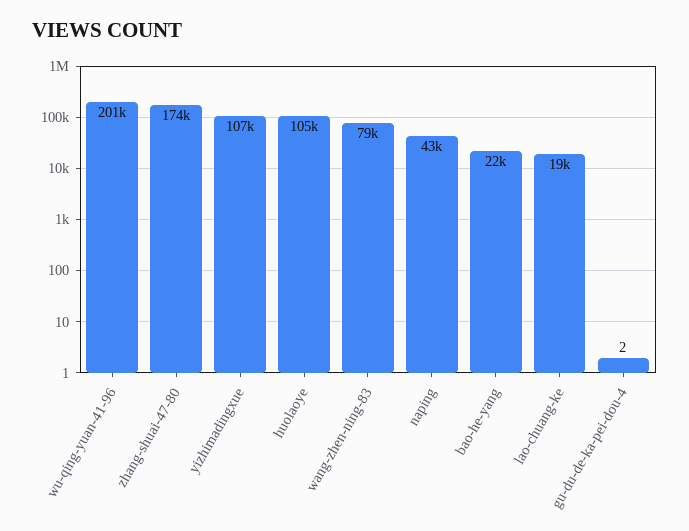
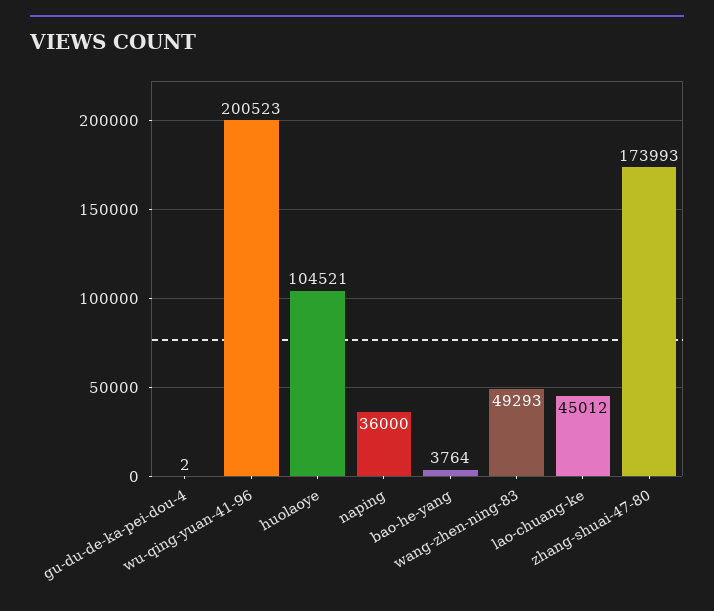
yizhimadingxue: 107000 -> none
wang-zhen-ning-83: 79000 -> 49293
naping: 43000 -> 36000
bao-he-yang: 22000 -> 3764
lao-chuang-ke: 19000 -> 45012

